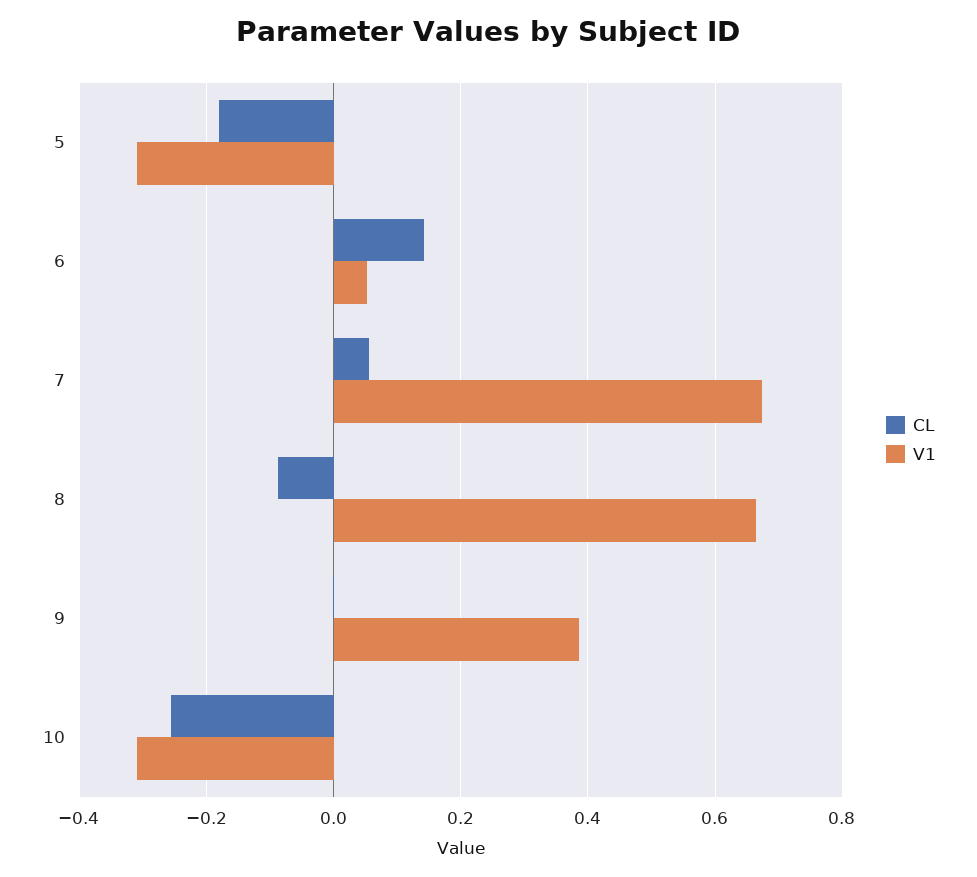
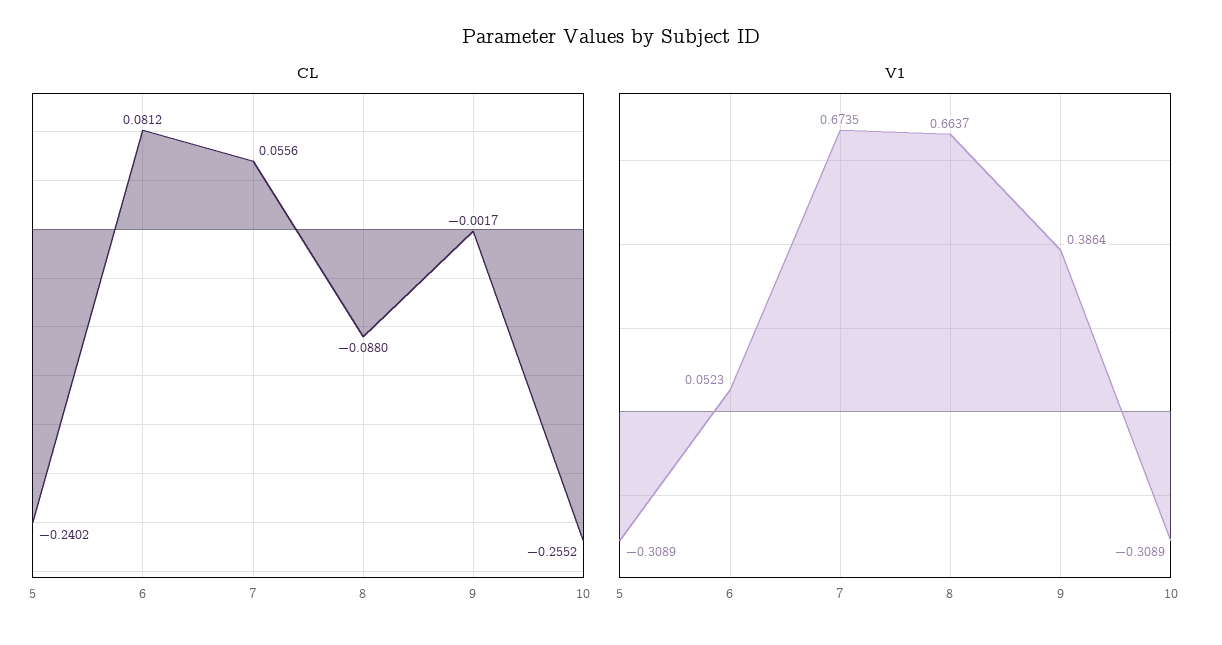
CL, 5: -0.18 -> -0.2402
CL, 6: 0.14 -> 0.0812

